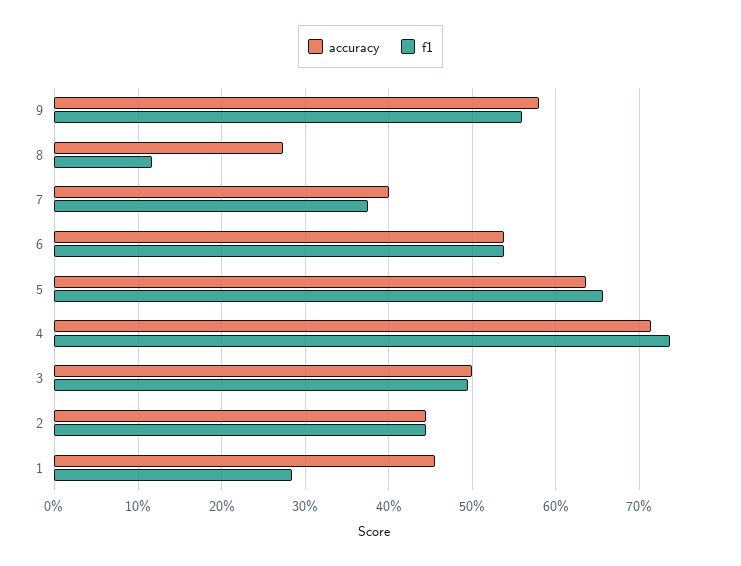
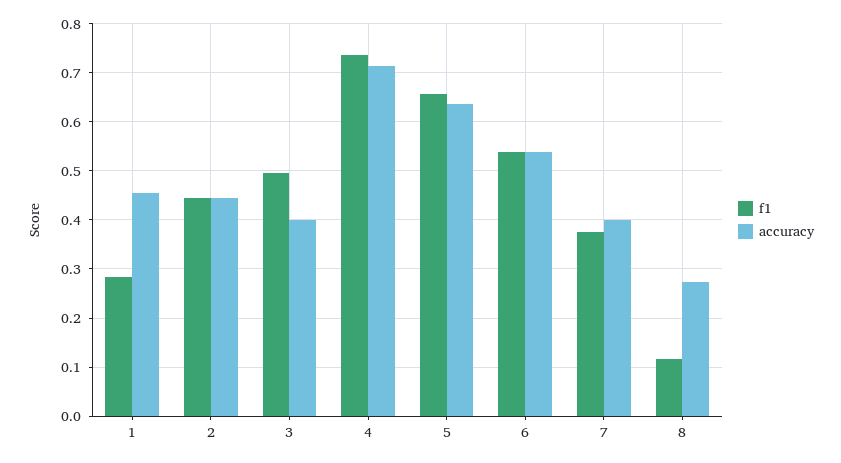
accuracy, 9: 0.58 -> none
f1, 9: 0.56 -> none
accuracy, 3: 0.5 -> 0.4

